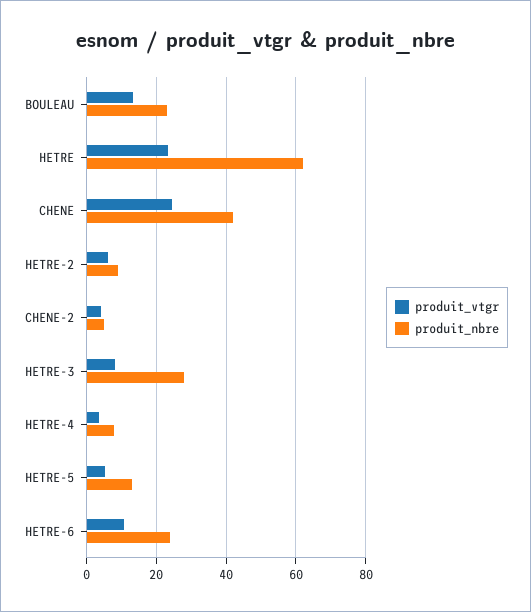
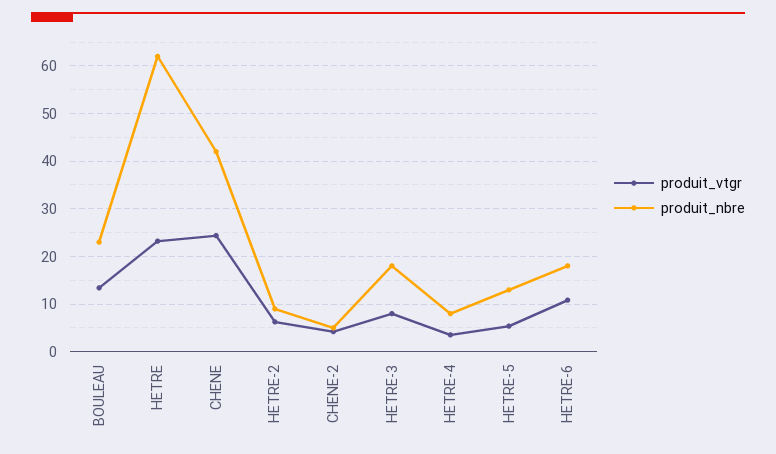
produit_nbre, HETRE-3: 28 -> 18
produit_nbre, HETRE-6: 24 -> 18

